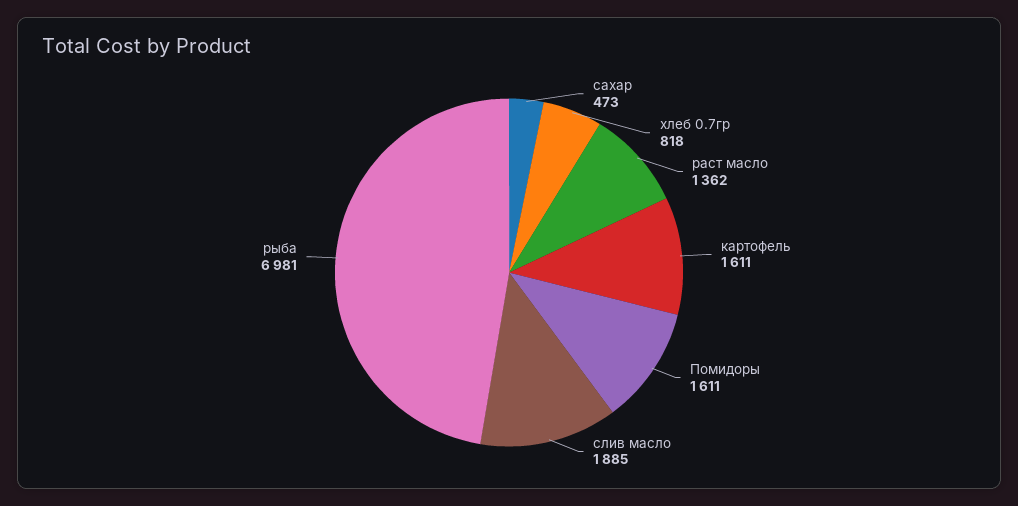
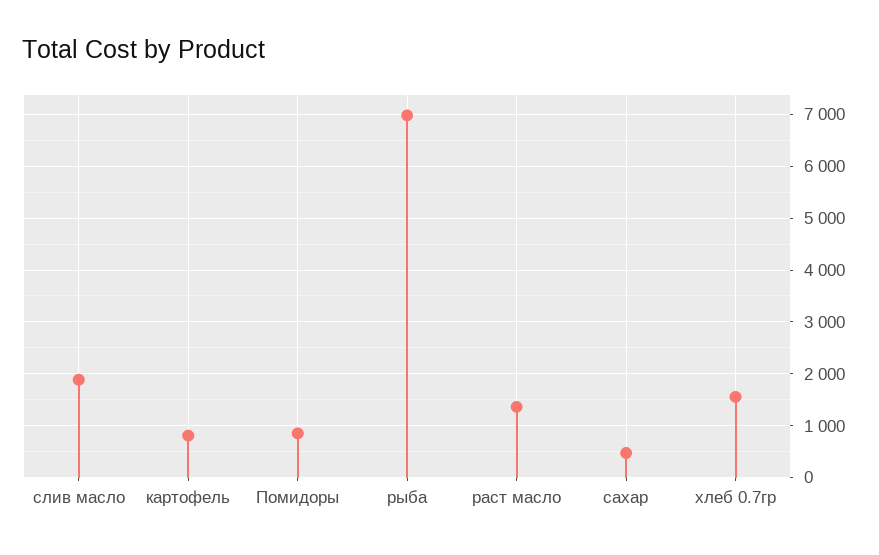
хлеб 0.7гр: 818 -> 1600
картофель: 1611 -> 800
Помидоры: 1611 -> 800

